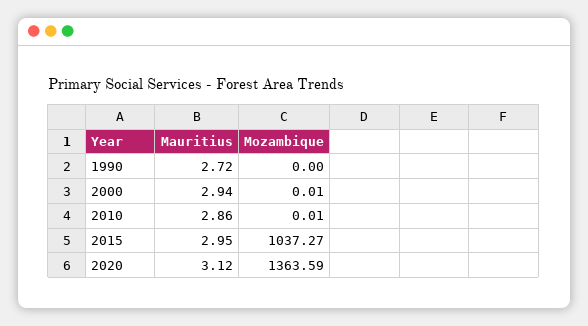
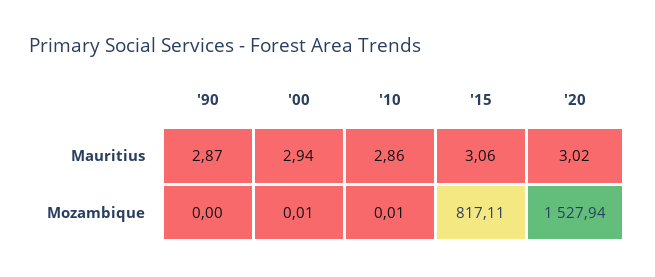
Mauritius, 1990: 2.72 -> 2.87
Mauritius, 2015: 2.95 -> 3.06
Mozambique, 2015: 1037.27 -> 817.11
Mauritius, 2020: 3.12 -> 3.02
Mozambique, 2020: 1363.59 -> 1527.94

